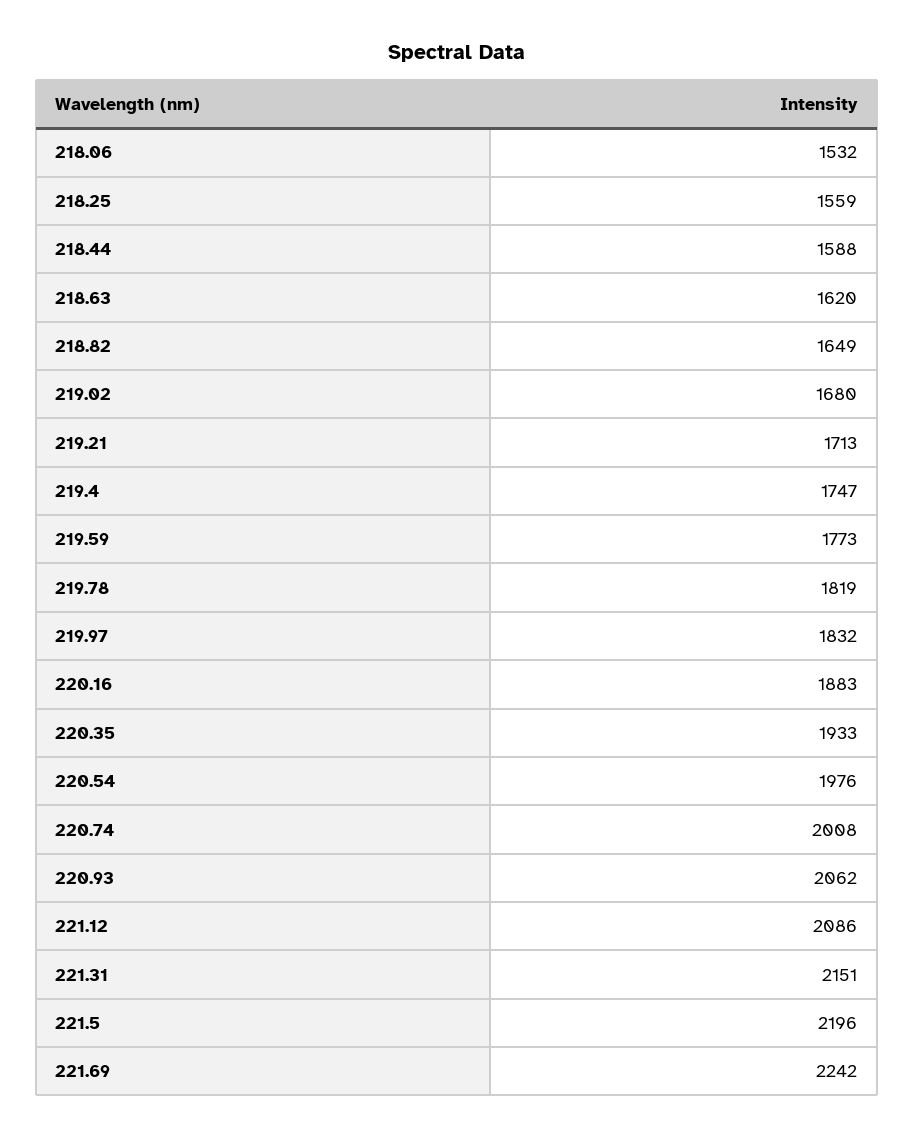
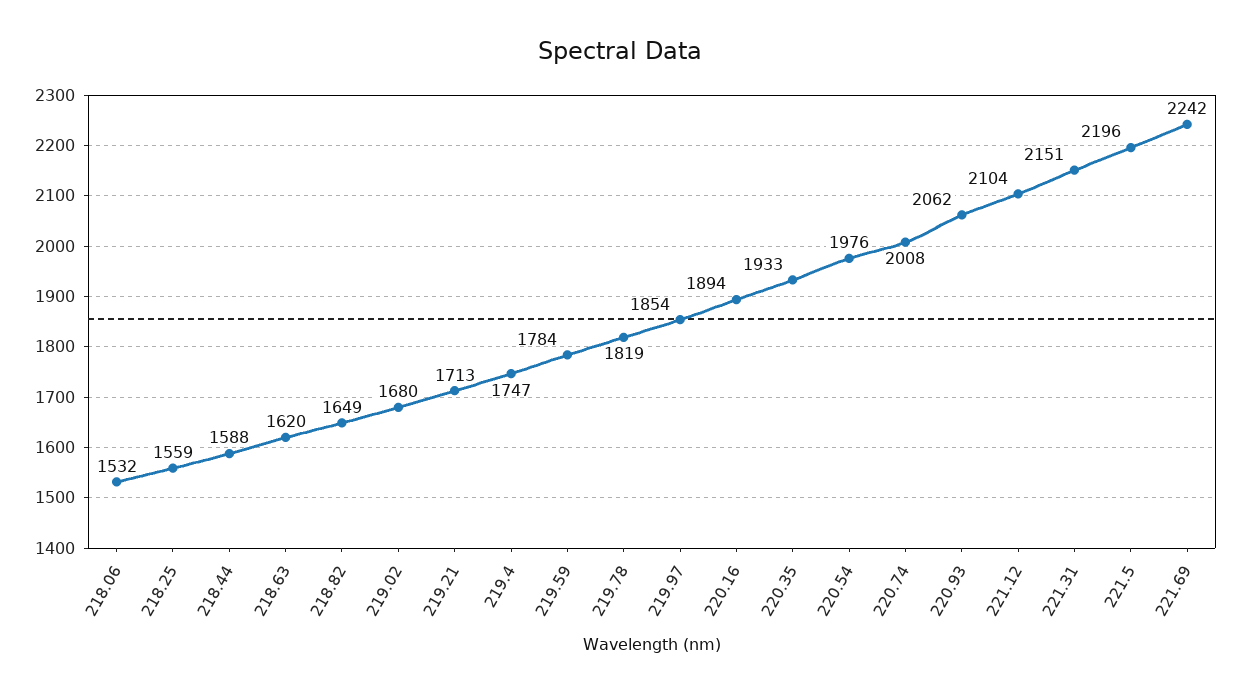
219.59: 1773 -> 1784
219.97: 1832 -> 1854
220.16: 1883 -> 1894
221.12: 2086 -> 2104

